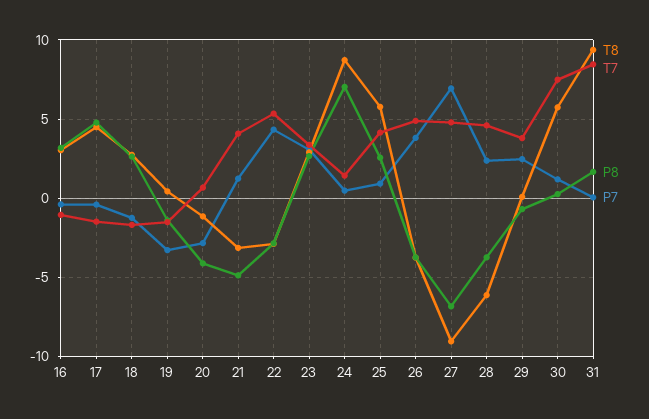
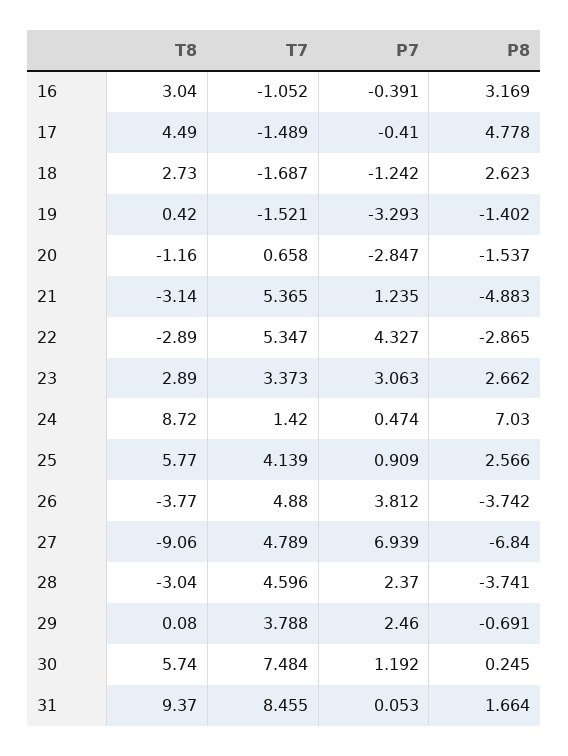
P8, 20: -4 -> -1.537
T7, 21: 4 -> 5.365
T8, 28: -6 -> -3.04

